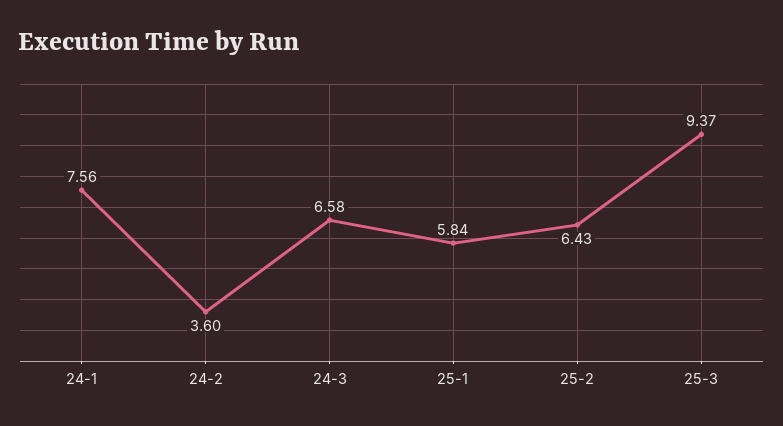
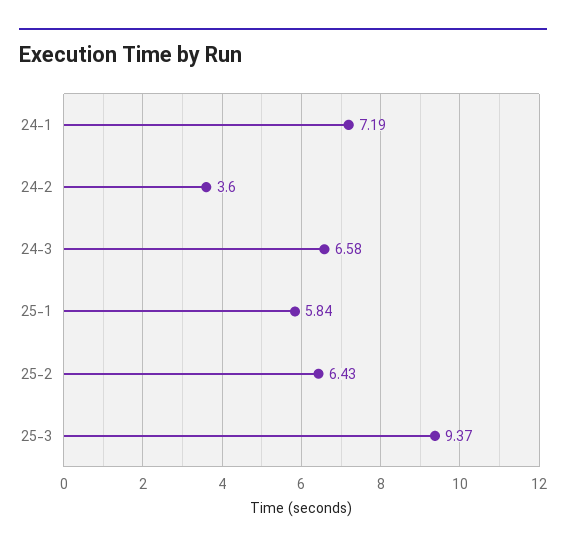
24-1: 7.56 -> 7.19

